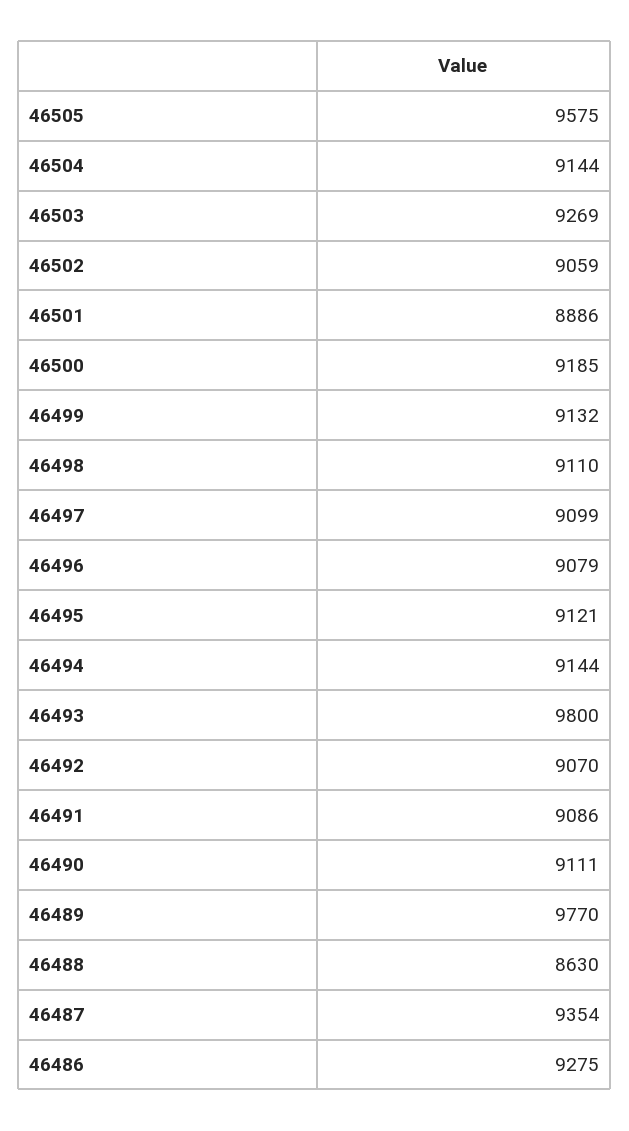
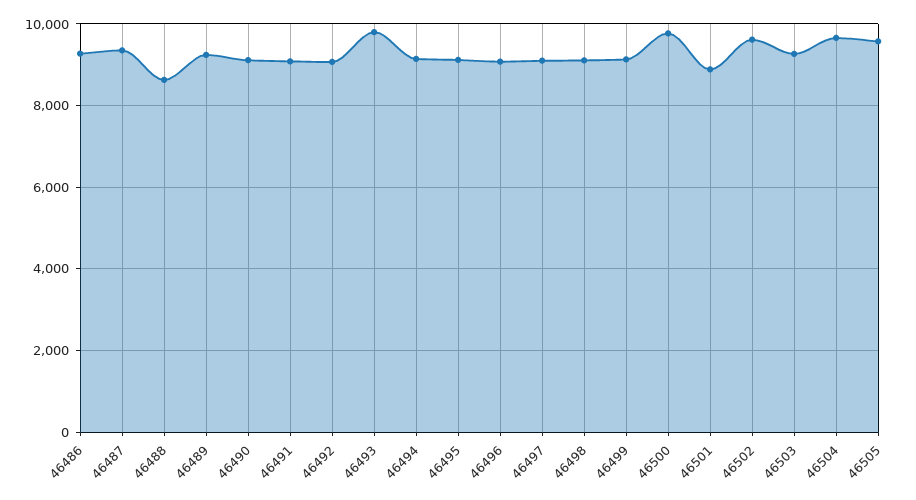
46504: 9144 -> 9600
46502: 9059 -> 9600
46500: 9185 -> 9800
46489: 9770 -> 9200

